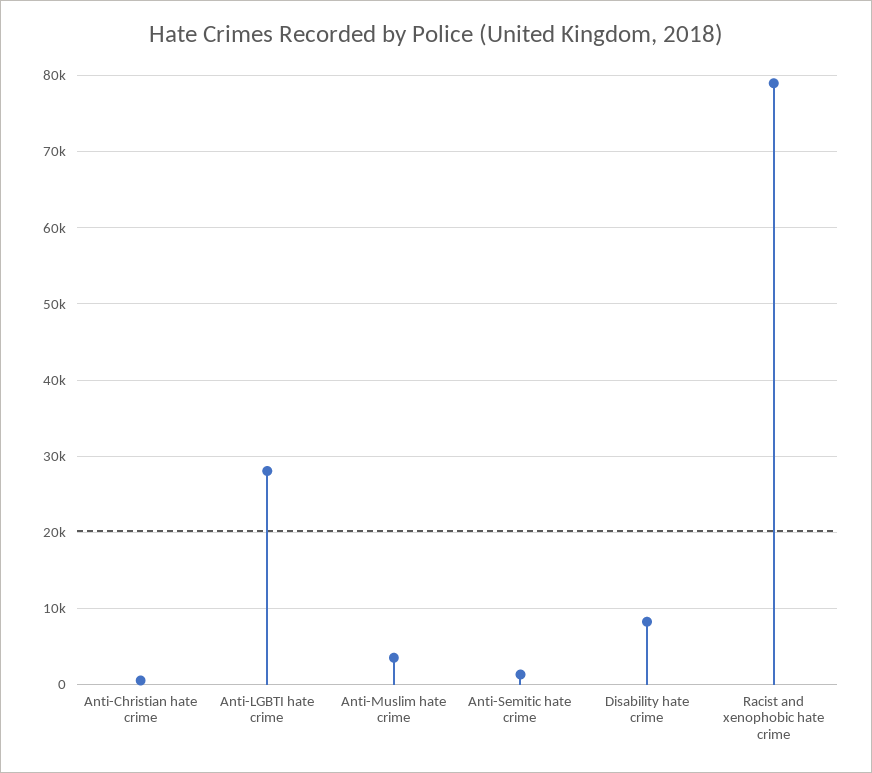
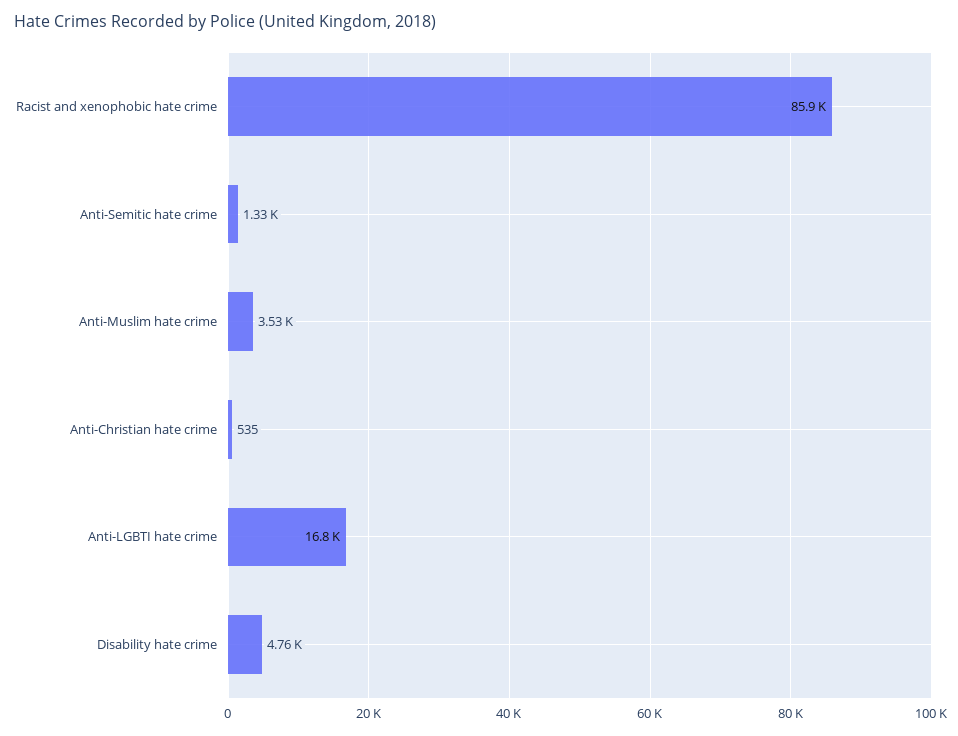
Anti-LGBTI hate crime: 28000 -> 16800
Disability hate crime: 8000 -> 4760
Racist and xenophobic hate crime: 79000 -> 85900

